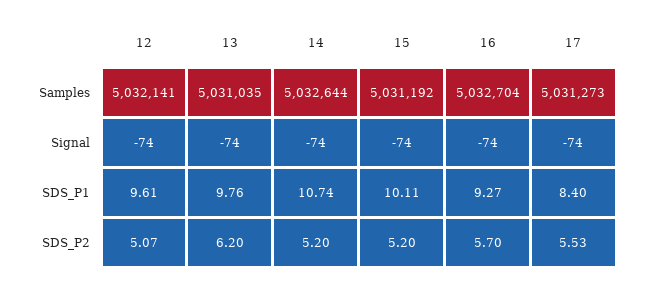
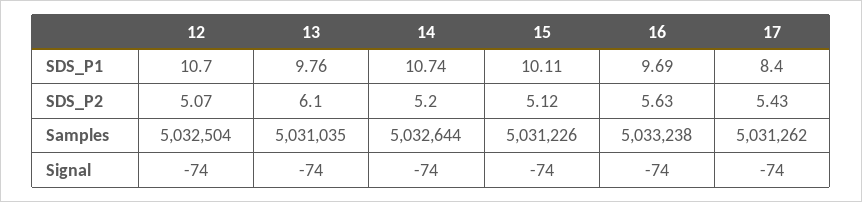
12, Samples: 5032141 -> 5032504
15, Samples: 5031192 -> 5031226
16, Samples: 5032704 -> 5033238
17, Samples: 5031273 -> 5031262
12, SDS_P1: 9.61 -> 10.7
16, SDS_P1: 9.27 -> 9.69
13, SDS_P2: 6.2 -> 6.1
15, SDS_P2: 5.2 -> 5.12
16, SDS_P2: 5.7 -> 5.63
17, SDS_P2: 5.53 -> 5.43

